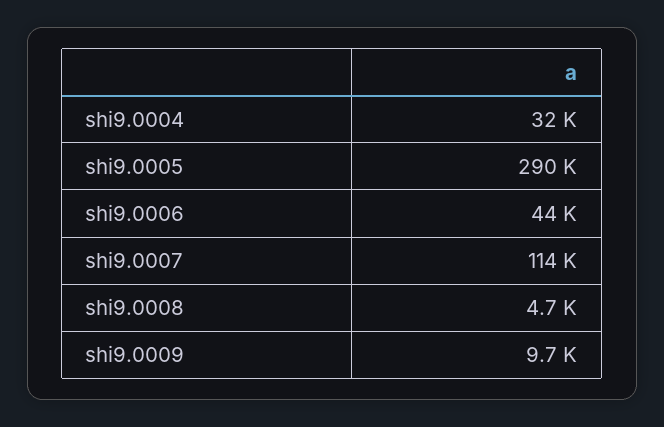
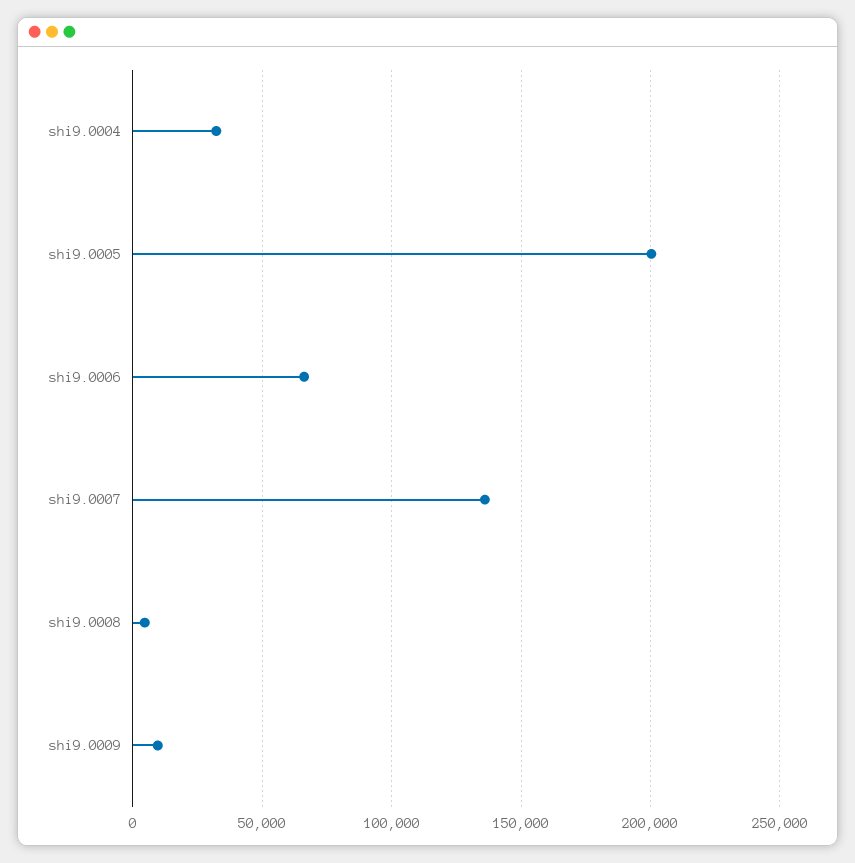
shi9.0005: 290000 -> 200000
shi9.0006: 44000 -> 65000
shi9.0007: 114000 -> 135000

